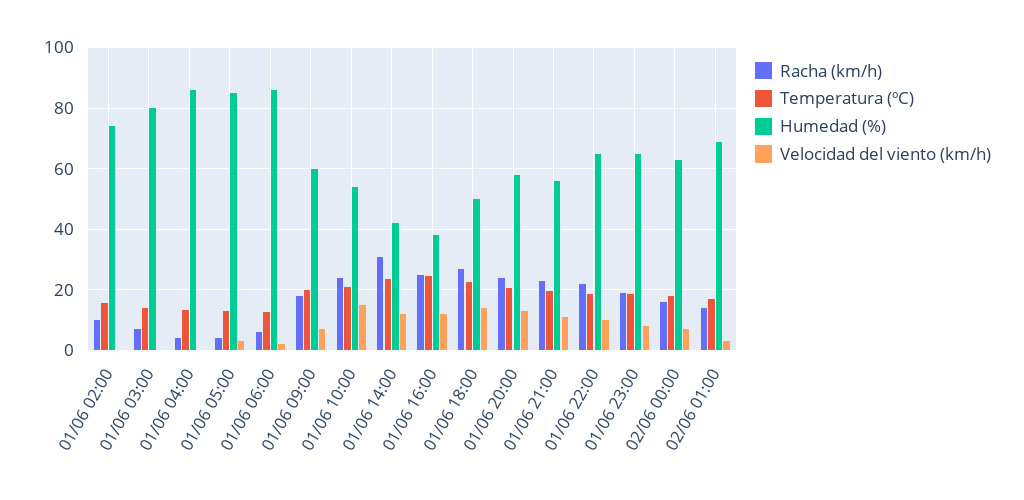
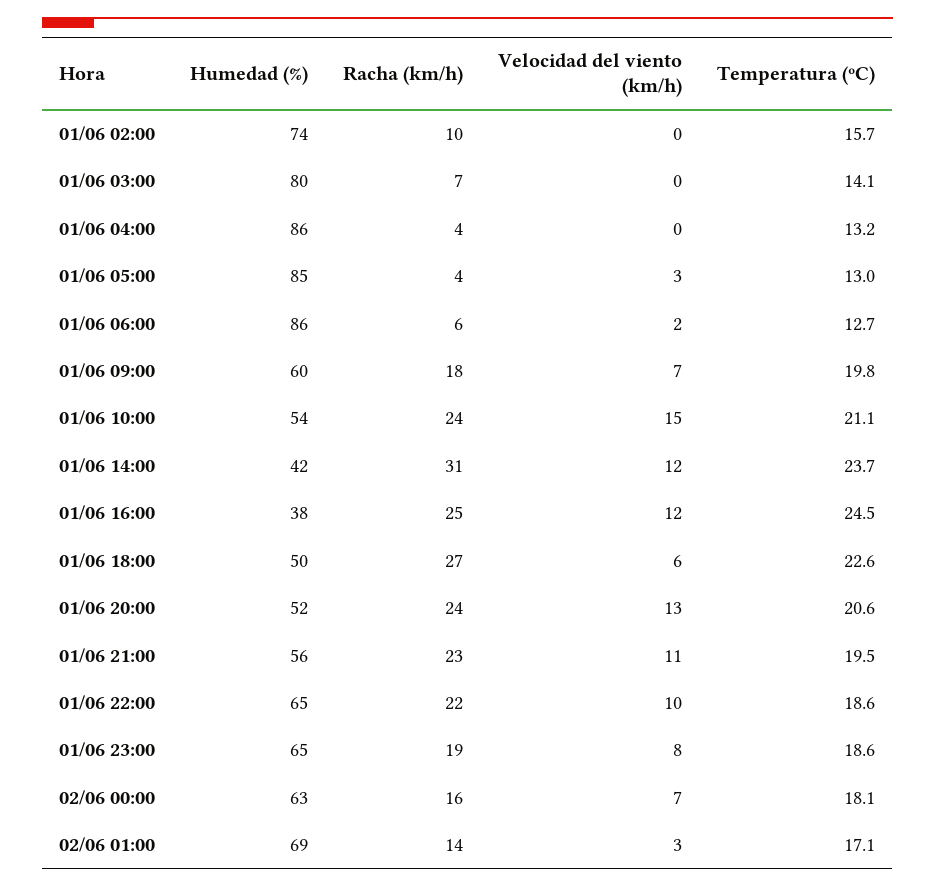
Velocidad del viento (km/h), 01/06 18:00: 14 -> 6
Humedad (%), 01/06 20:00: 58 -> 52

